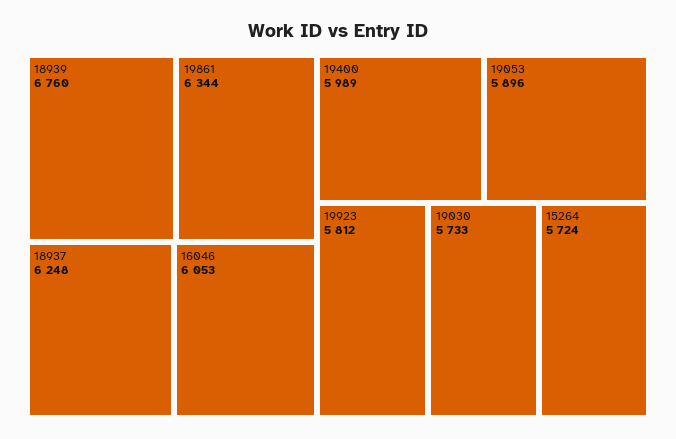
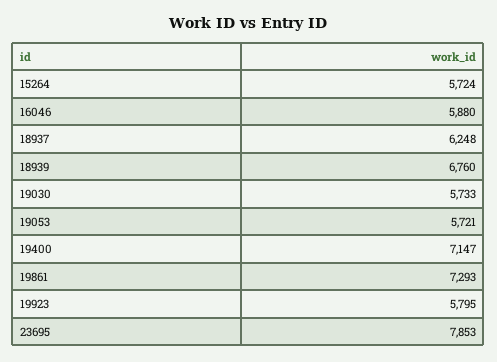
19861: 6344 -> 7293
16046: 6053 -> 5880
19400: 5989 -> 7147
19053: 5896 -> 5721
19923: 5812 -> 5795
23695: none -> 7853

